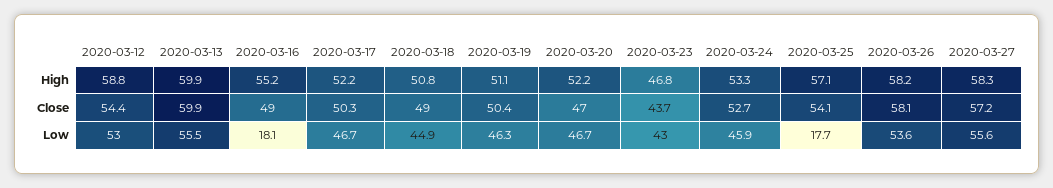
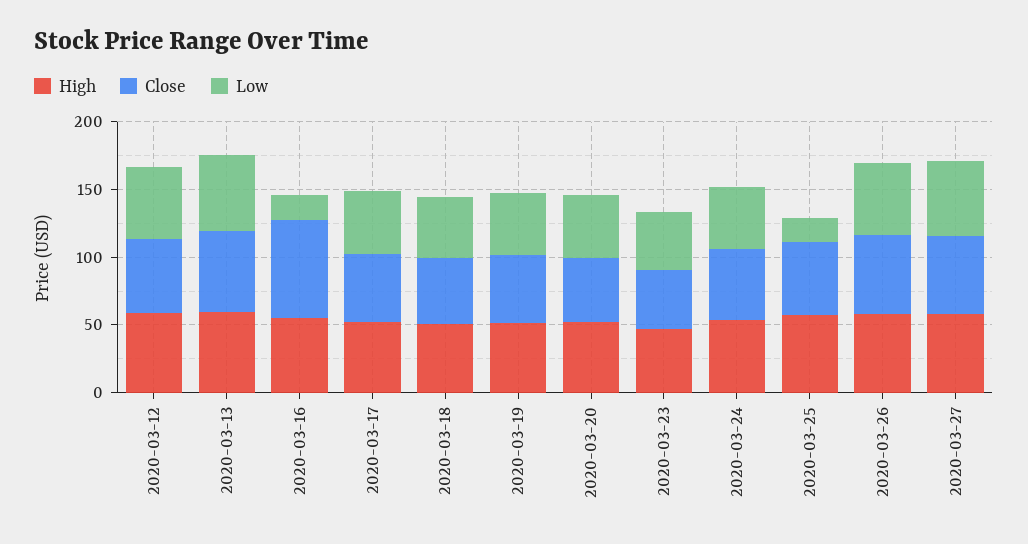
Close, 2020-03-16: 49 -> 70

